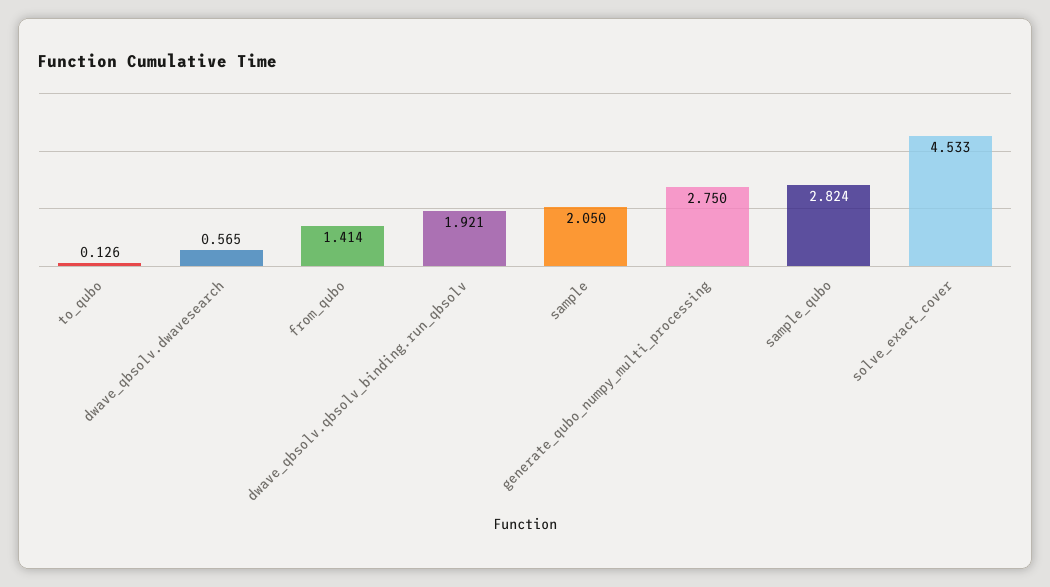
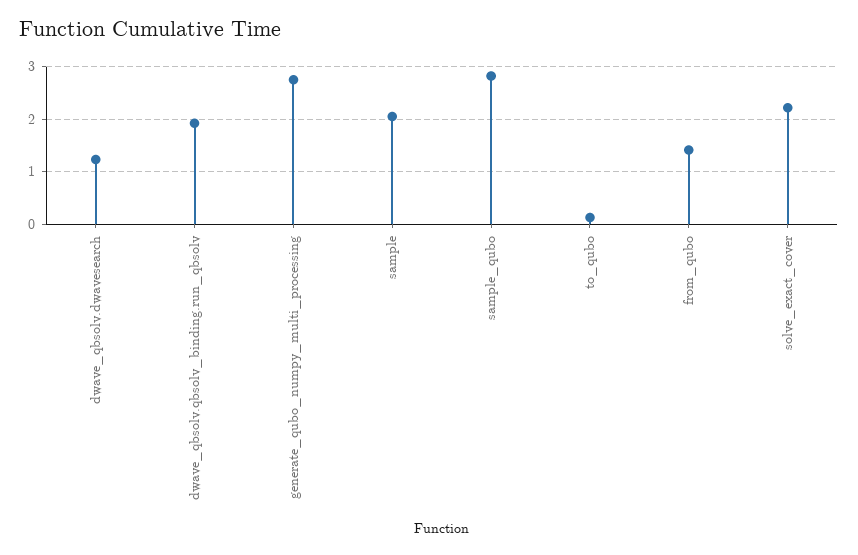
dwave_qbsolv.dwavesearch: 0.565 -> 1.2
solve_exact_cover: 4.533 -> 2.2

